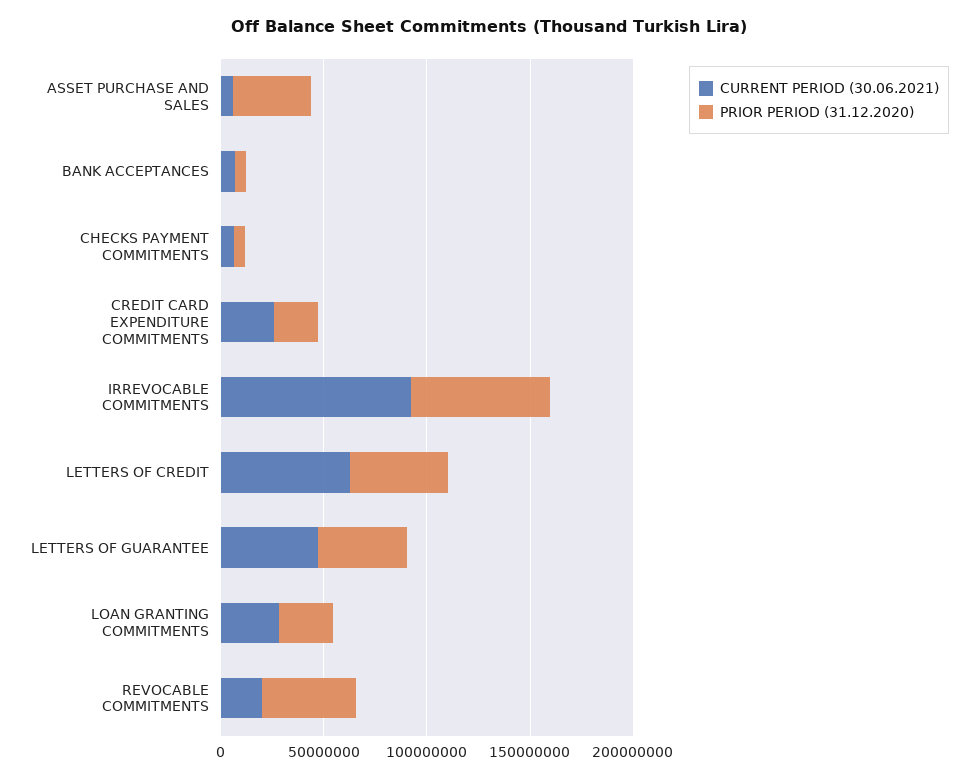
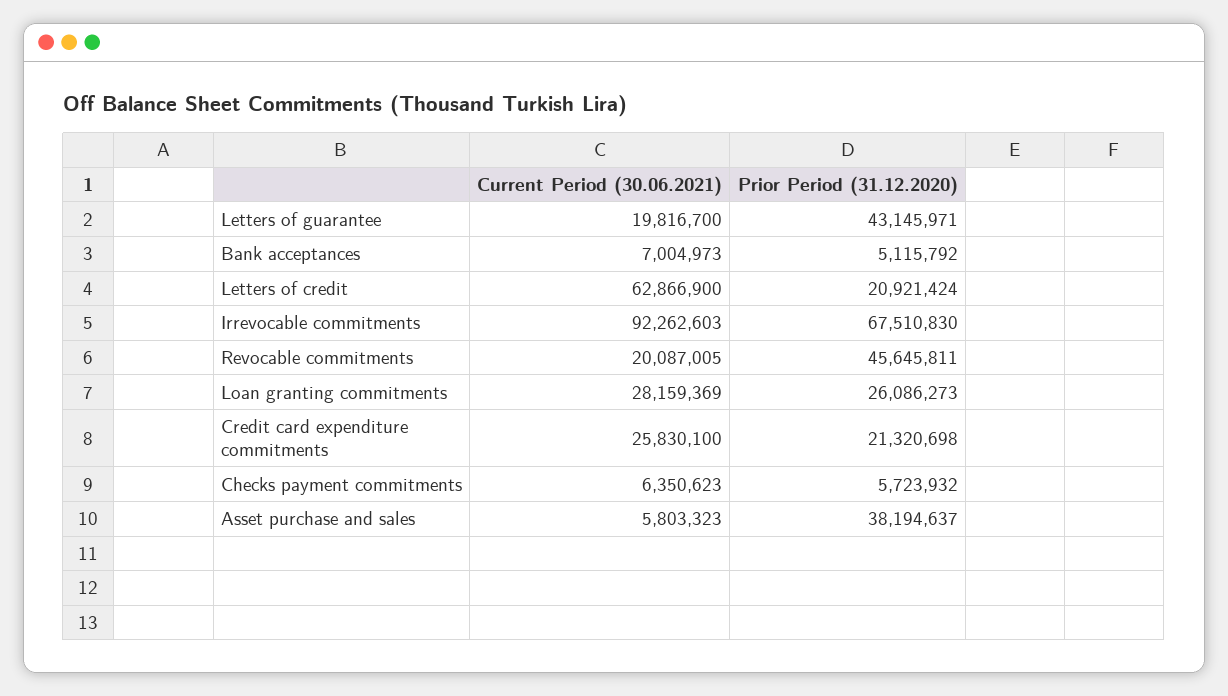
PRIOR PERIOD (31.12.2020), LETTERS OF CREDIT: 50000000 -> 20921424
CURRENT PERIOD (30.06.2021), LETTERS OF GUARANTEE: 50000000 -> 19816700

